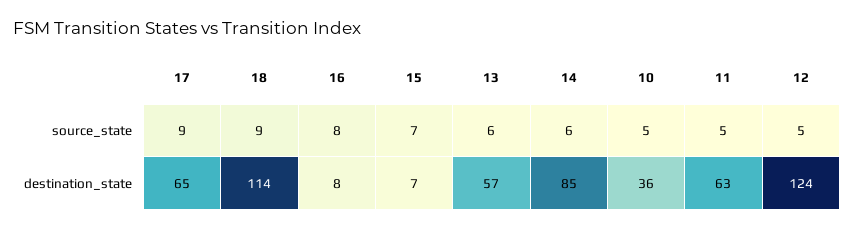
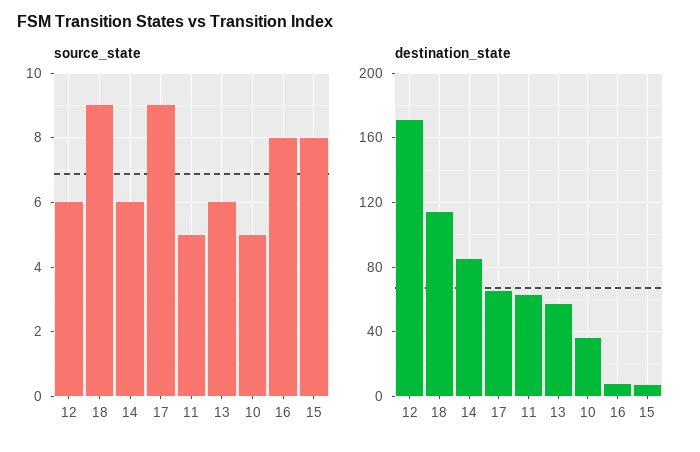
source_state, 15: 7 -> 8
source_state, 12: 5 -> 6
destination_state, 12: 124 -> 170

